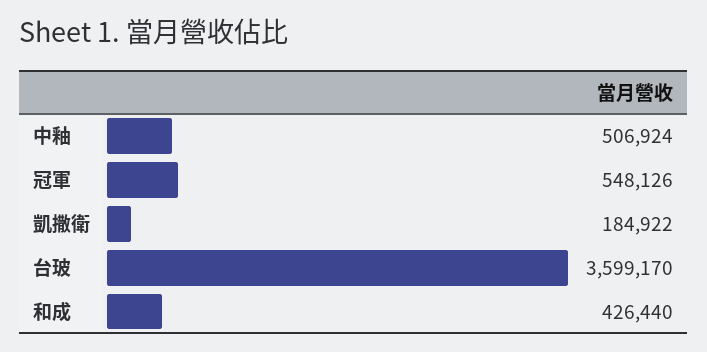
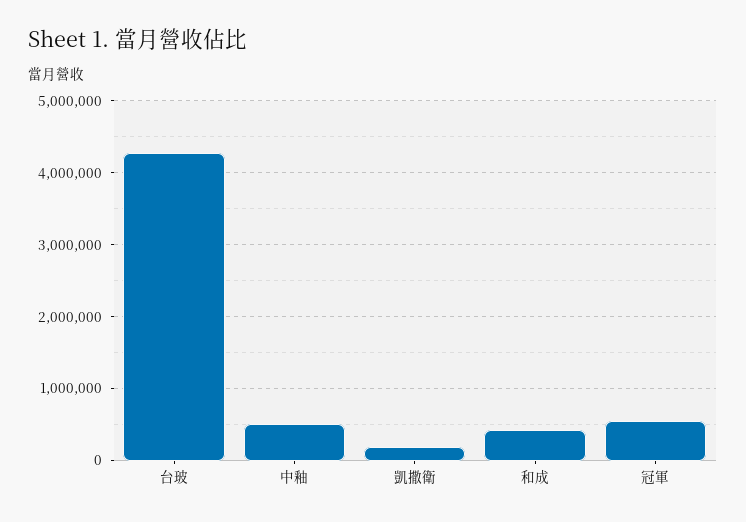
台玻: 3599170 -> 4300000

